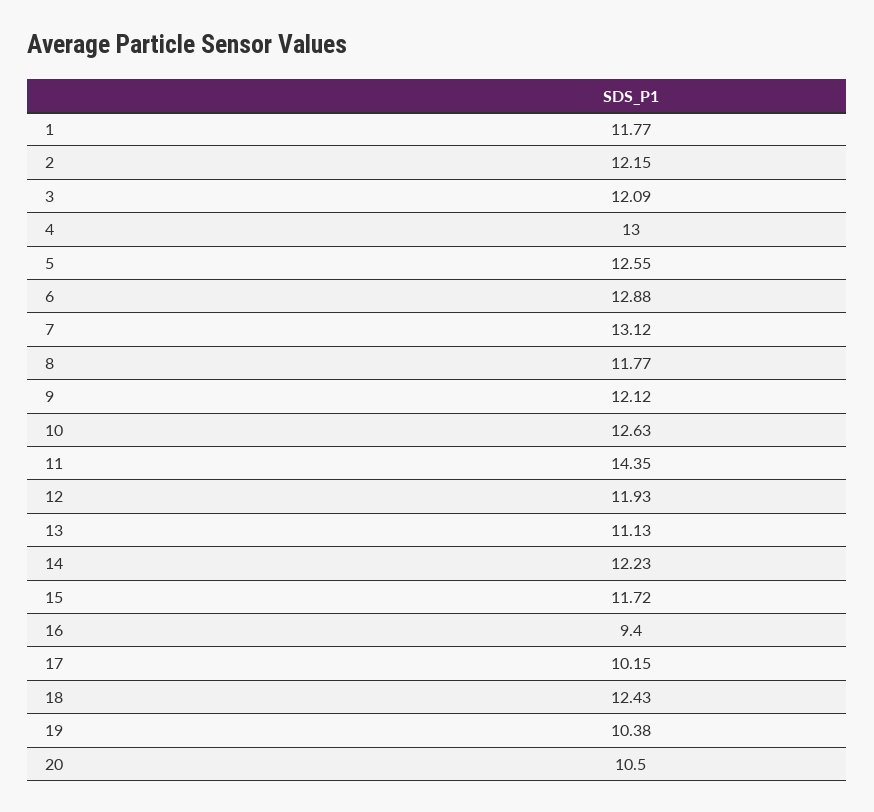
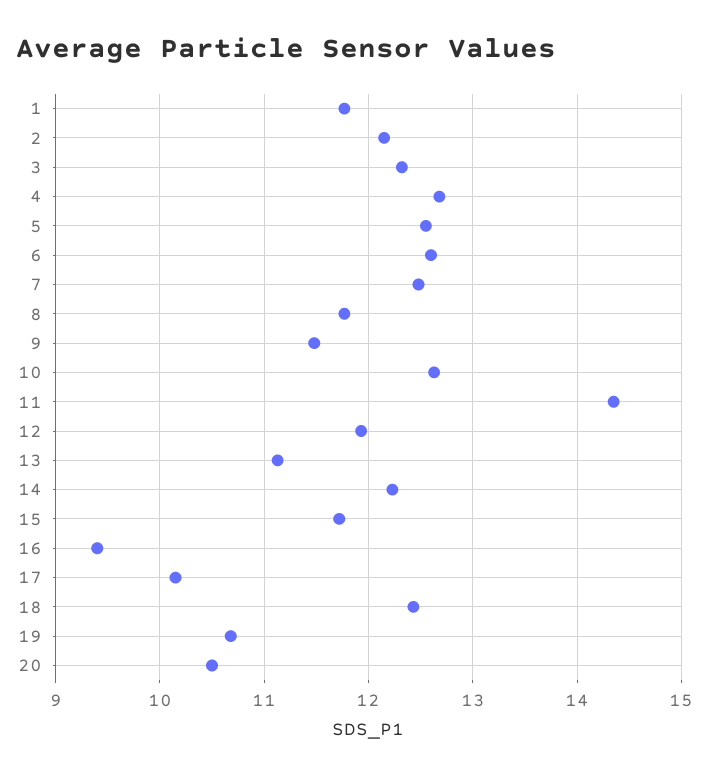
3: 12.09 -> 12.3
4: 13 -> 12.7
6: 12.88 -> 12.6
7: 13.12 -> 12.5
9: 12.12 -> 11.5
19: 10.38 -> 10.7

